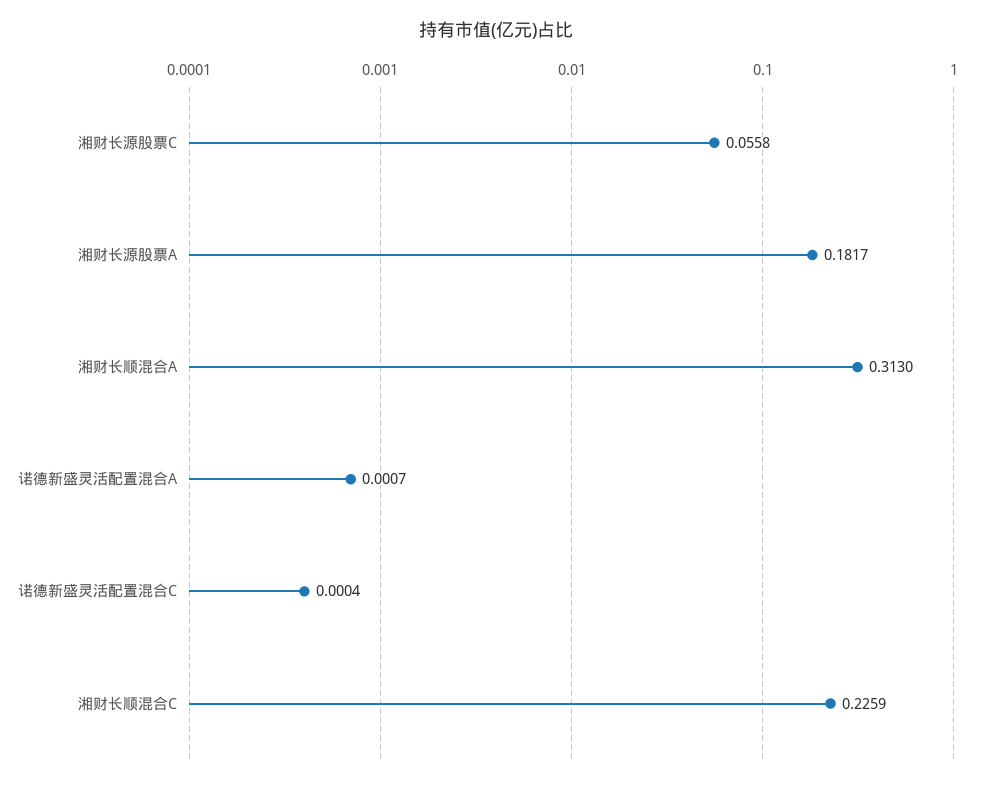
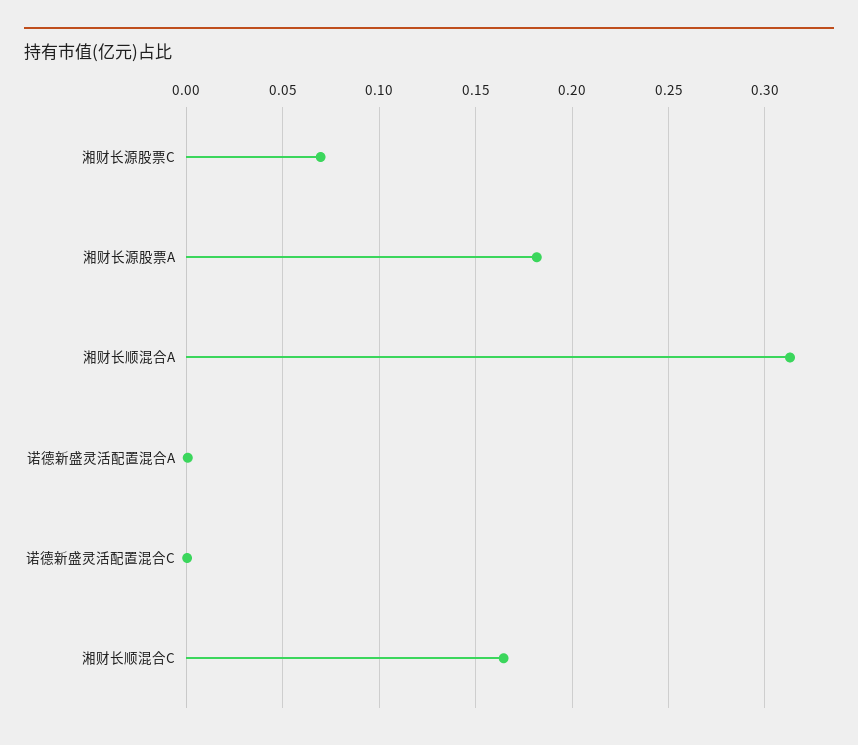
湘财长源股票C: 0.0558 -> 0.07
湘财长顺混合C: 0.2259 -> 0.165

